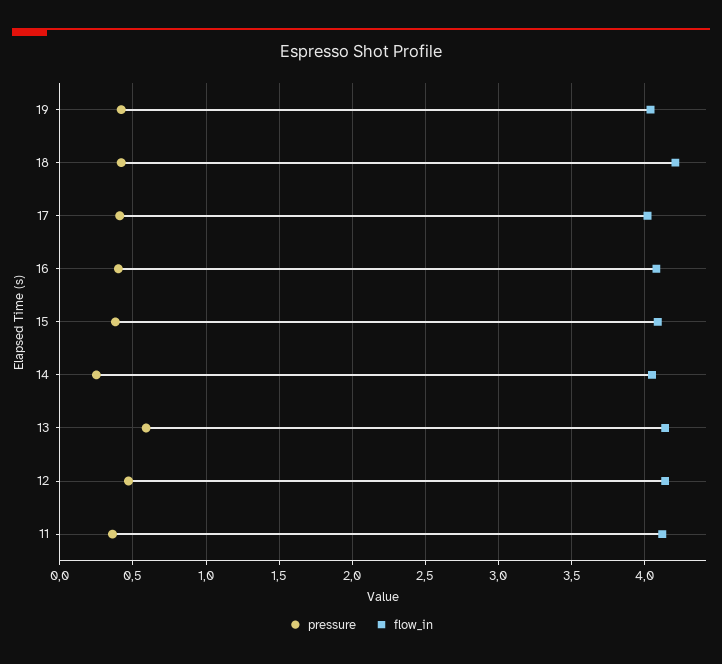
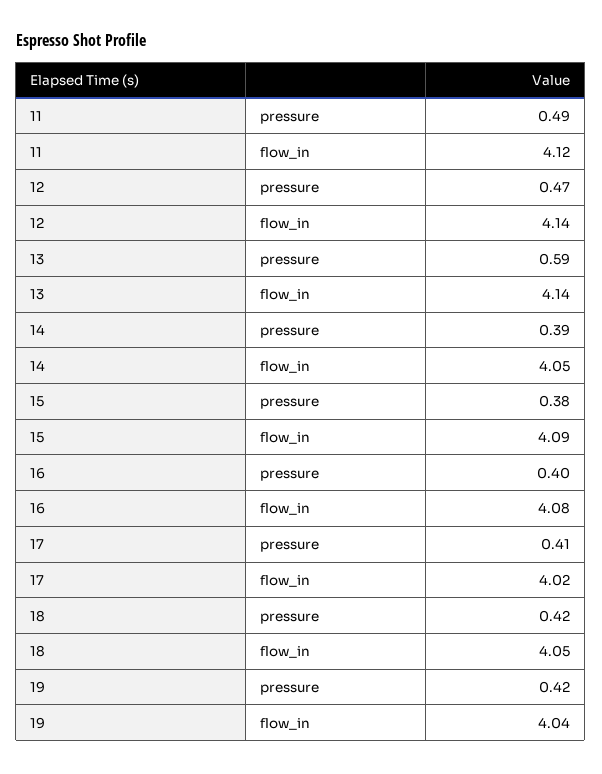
flow_in, 18: 4.2 -> 4.05
pressure, 14: 0.25 -> 0.39
pressure, 11: 0.35 -> 0.49

